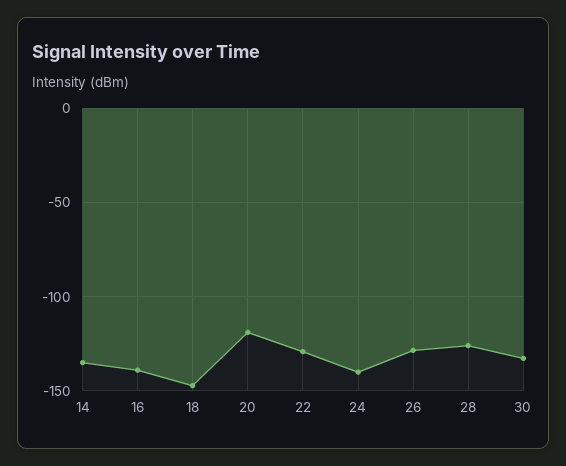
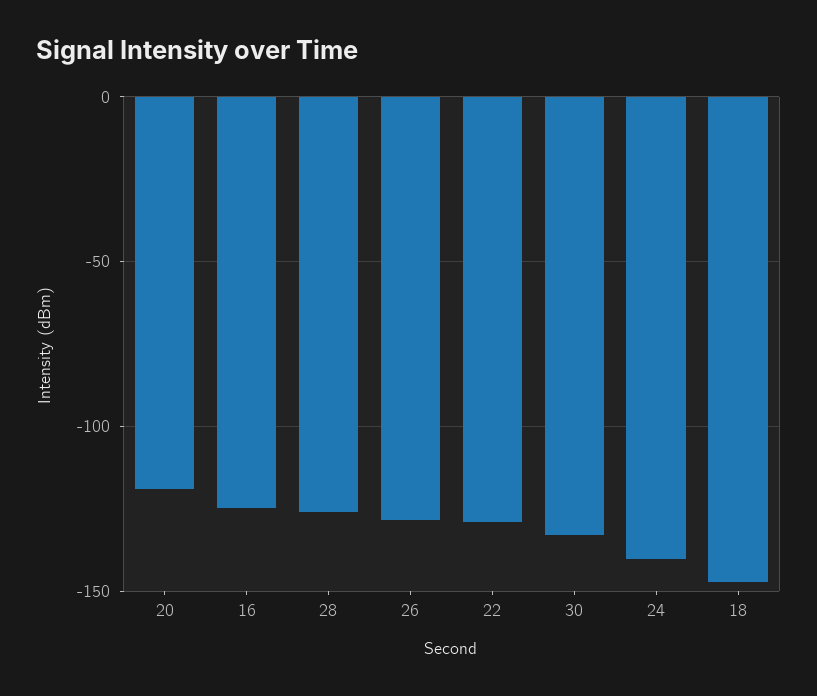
14: -135 -> none
16: -140 -> -125

